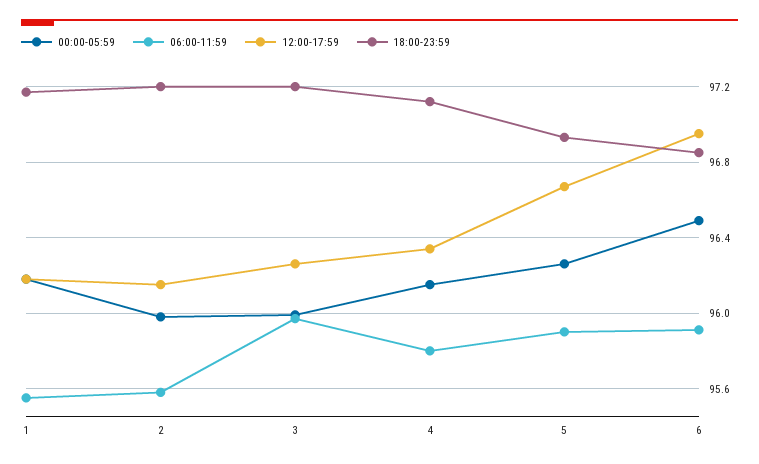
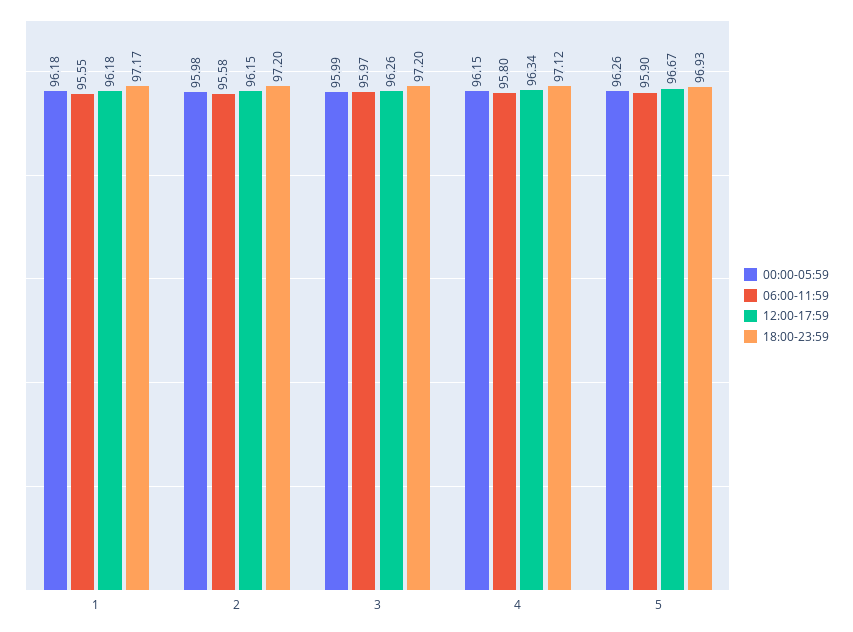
00:00-05:59, 6: 96.5 -> none
06:00-11:59, 6: 95.9 -> none
12:00-17:59, 6: 96.95 -> none
18:00-23:59, 6: 96.85 -> none

